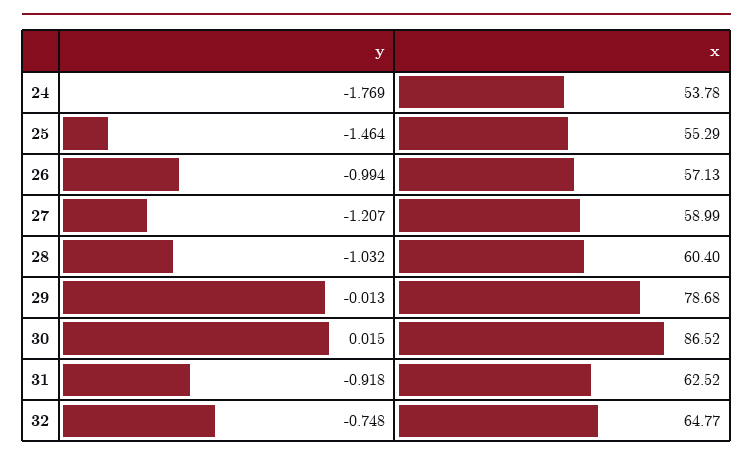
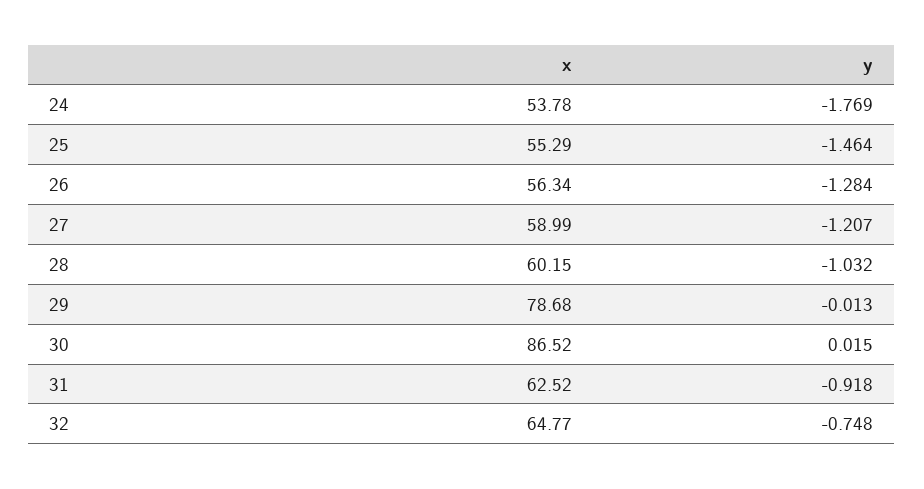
y, 26: -0.994 -> -1.284
x, 26: 57.13 -> 56.34
x, 28: 60.4 -> 60.15

